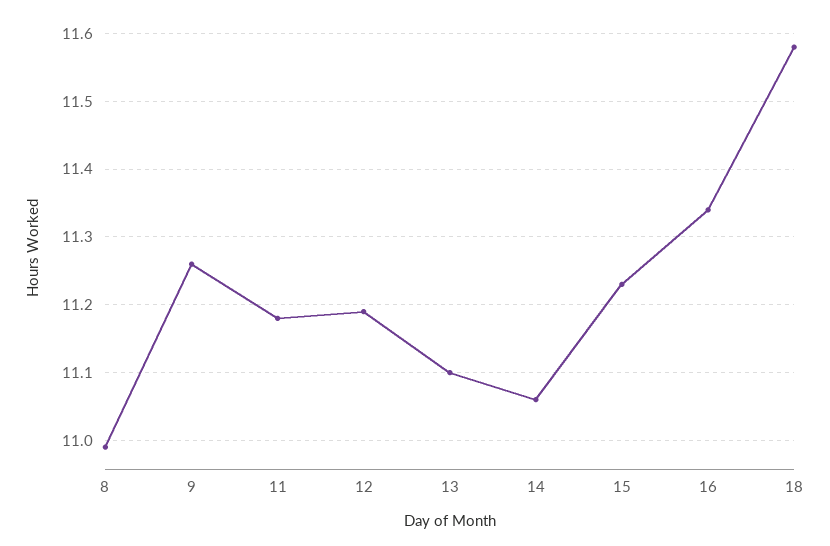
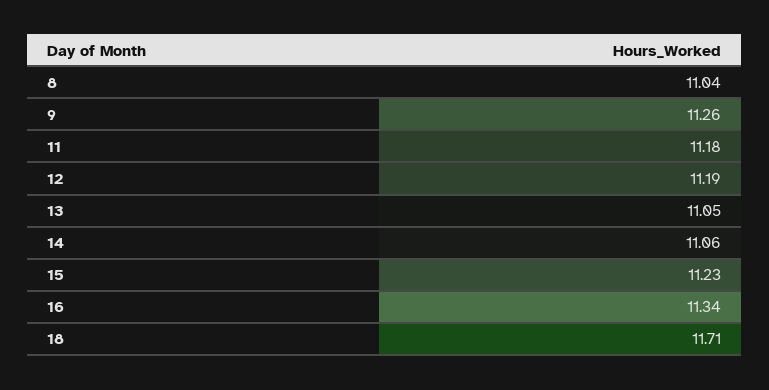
8: 10.99 -> 11.04
13: 11.1 -> 11.05
18: 11.58 -> 11.71

